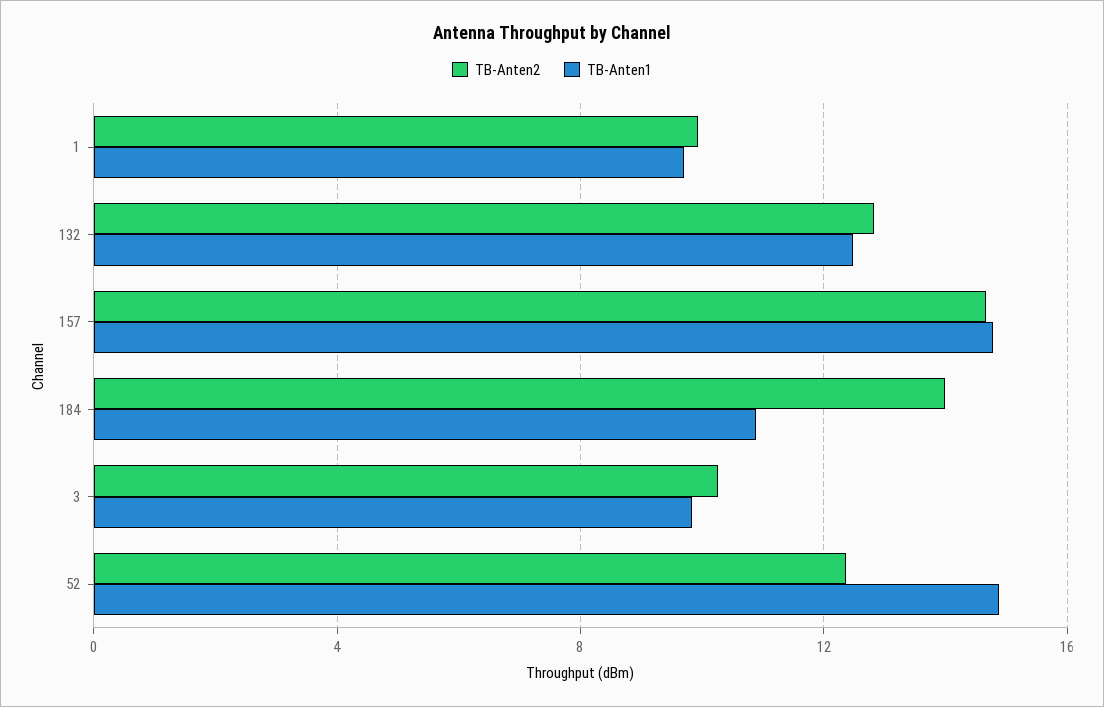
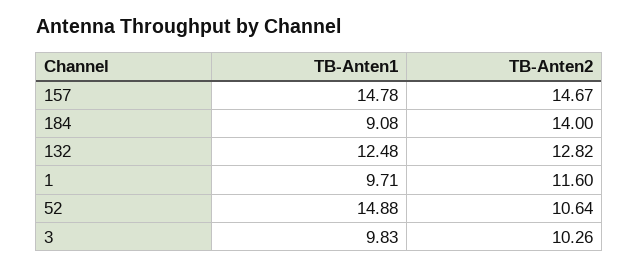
TB-Anten2, 1: 10 -> 11.6
TB-Anten1, 184: 11 -> 9.08
TB-Anten2, 52: 12.5 -> 10.64

